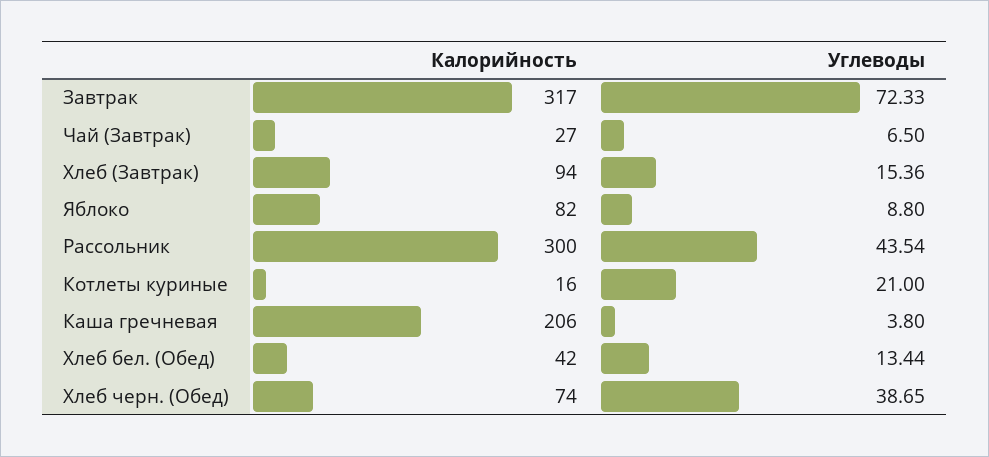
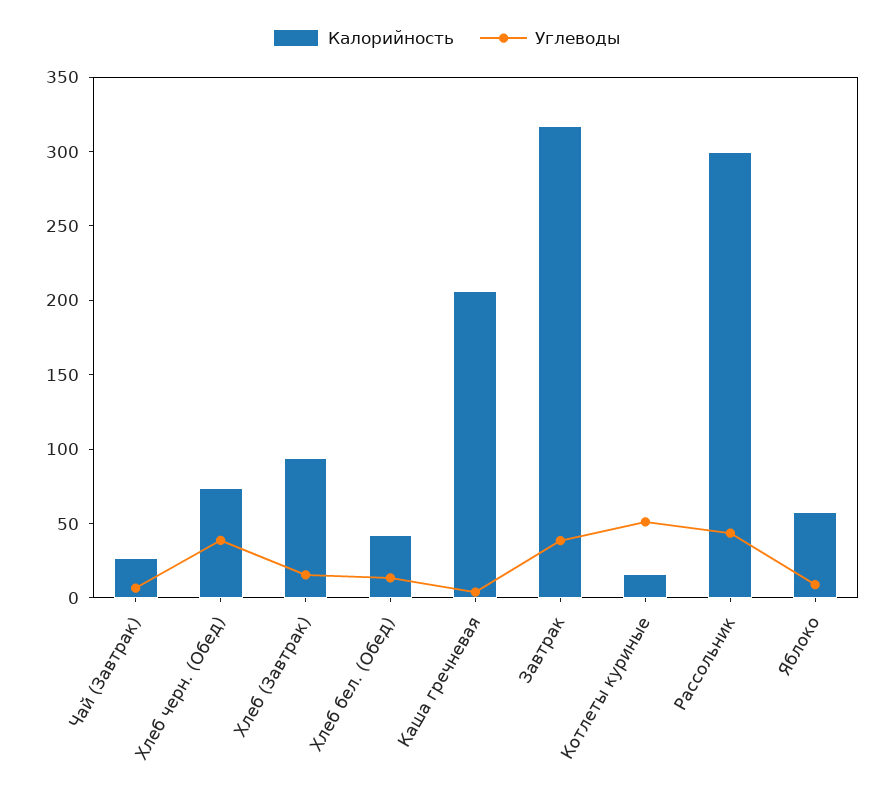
Углеводы, Завтрак: 72.33 -> 40
Калорийность, Яблоко: 82 -> 60
Углеводы, Котлеты куриные: 21 -> 50

